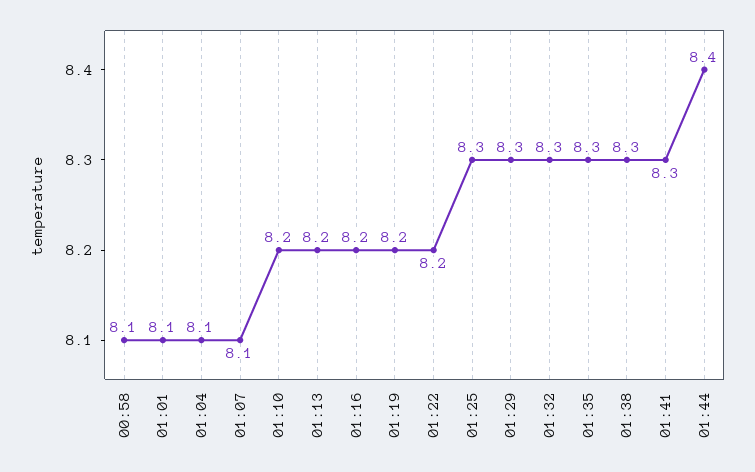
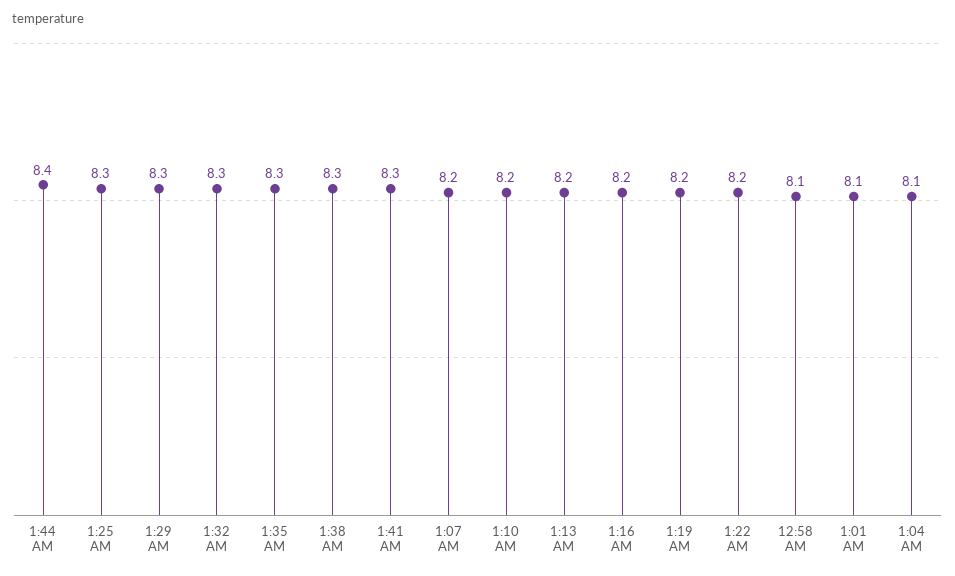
01:07: 8.1 -> 8.2

